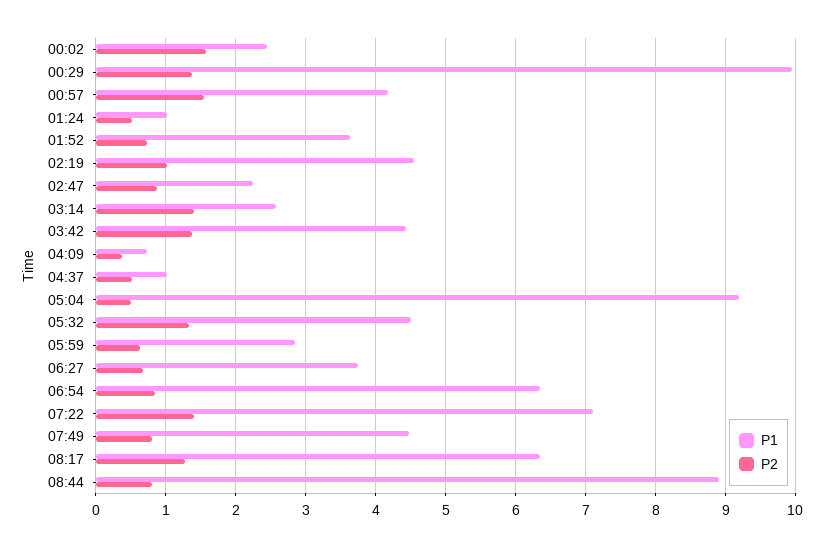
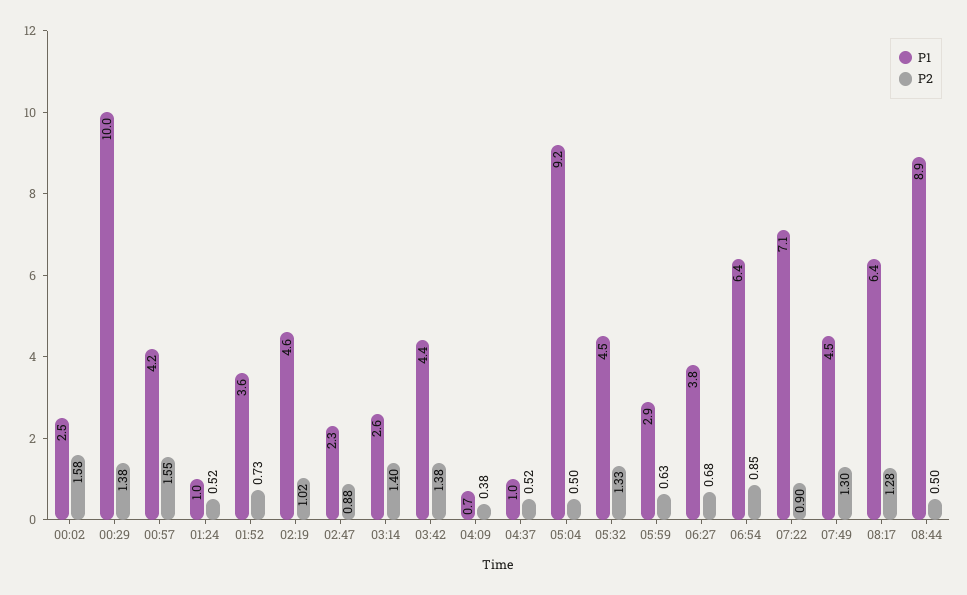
P2, 07:22: 1.4 -> 0.9
P2, 07:49: 0.8 -> 1.3
P2, 08:44: 0.8 -> 0.5

